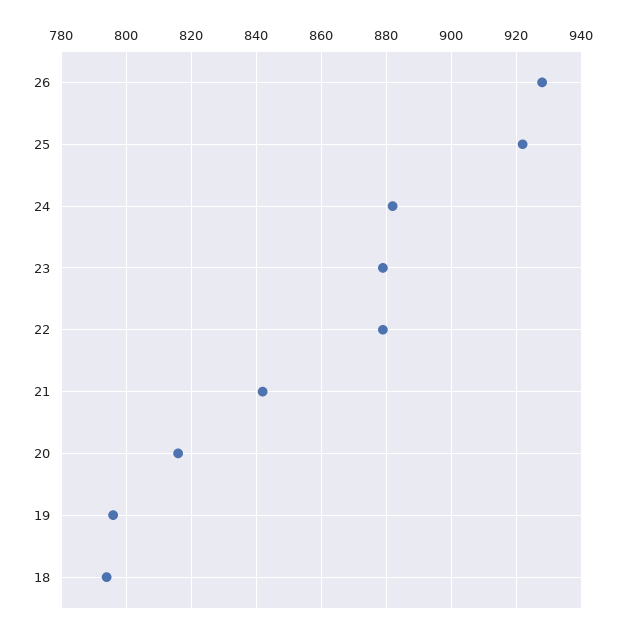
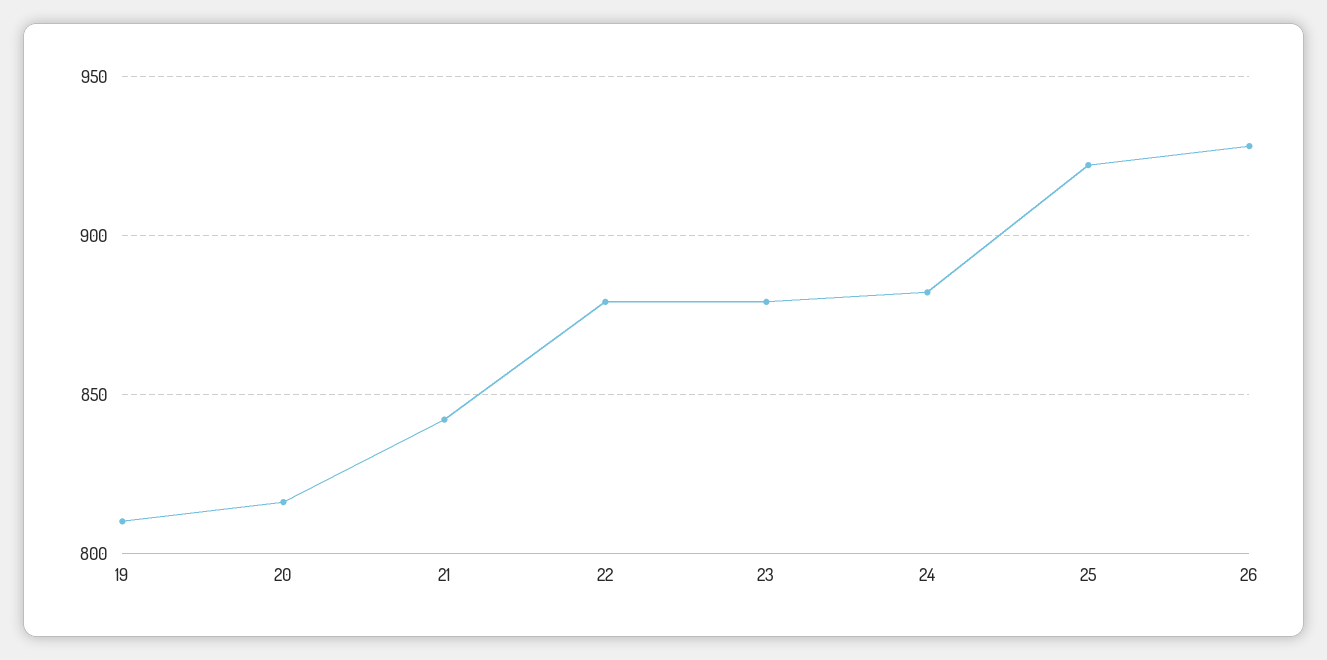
19: 795 -> 810
18: 795 -> none

